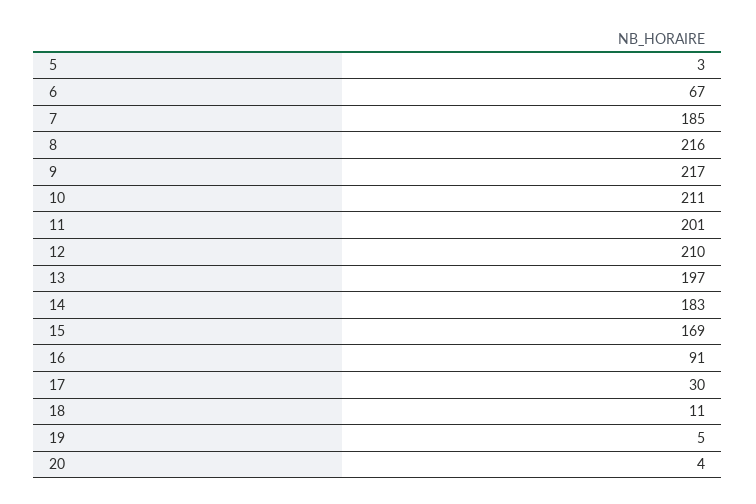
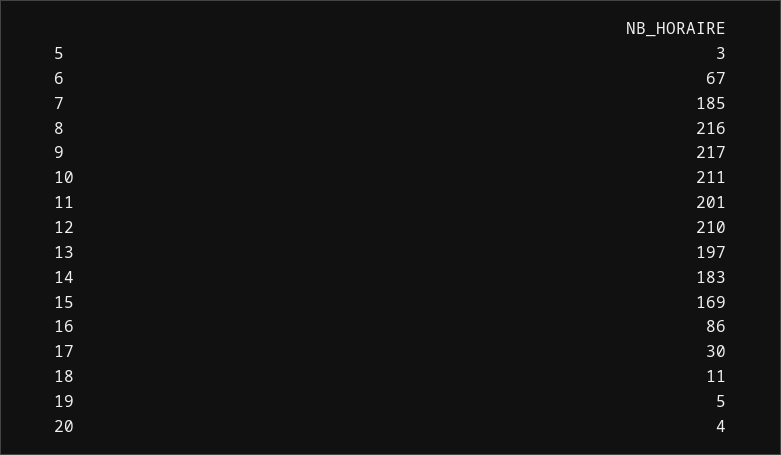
16: 91 -> 86

